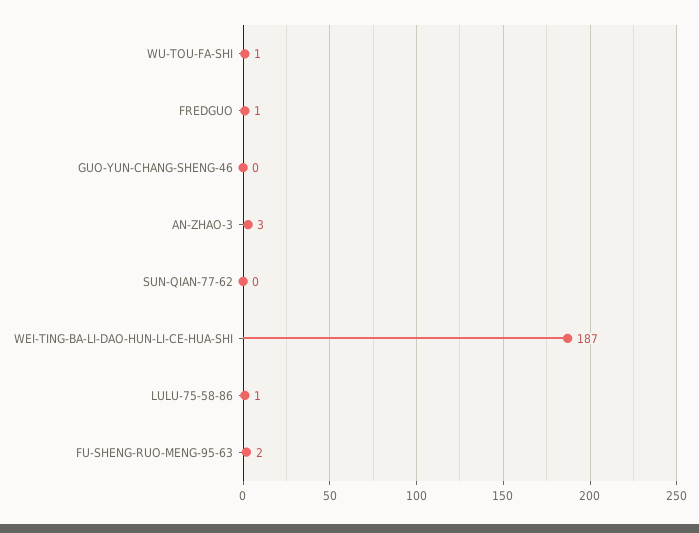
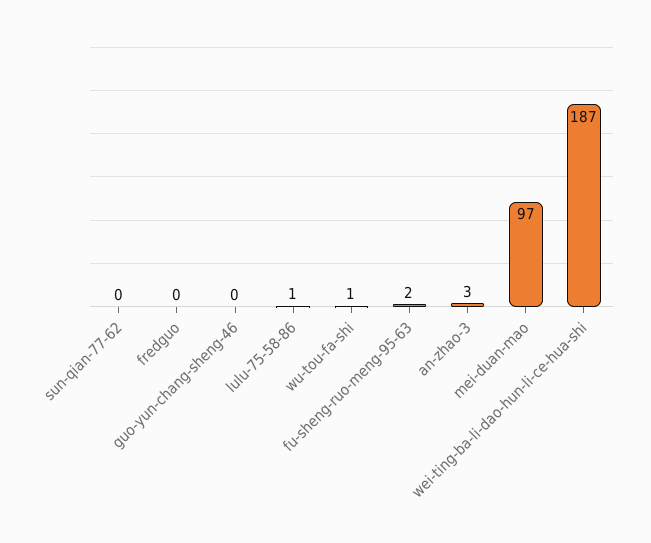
FREDGUO: 1 -> 0
mei-duan-mao: none -> 97

